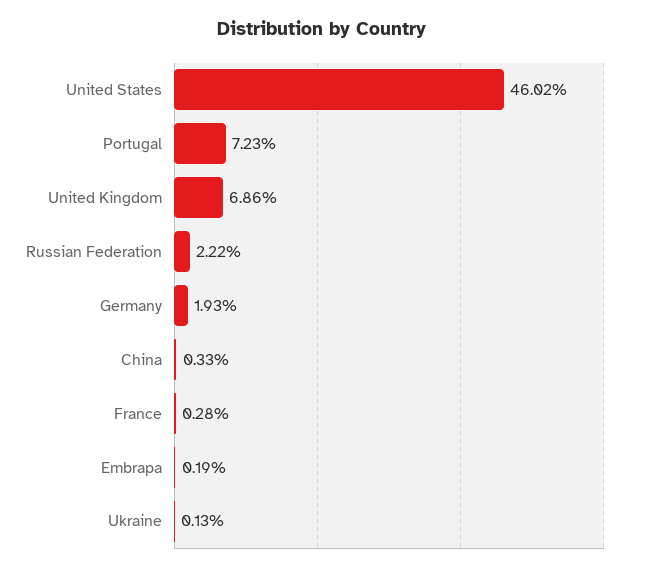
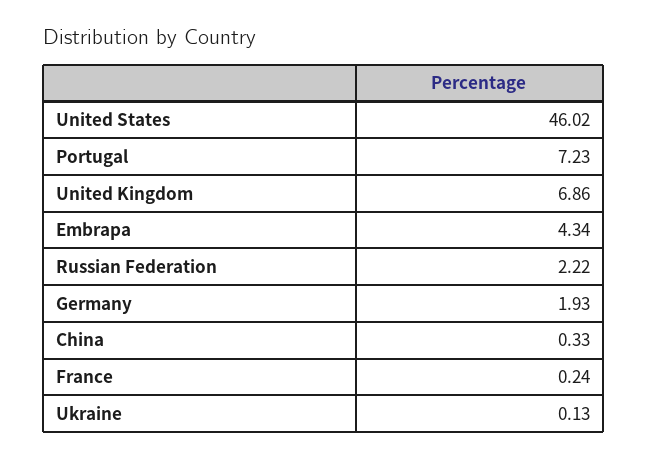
France: 0.28 -> 0.24
Embrapa: 0.19 -> 4.34

